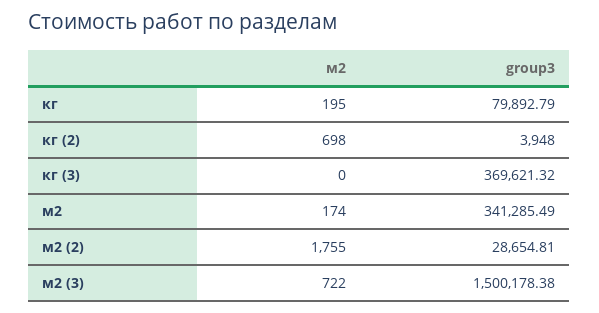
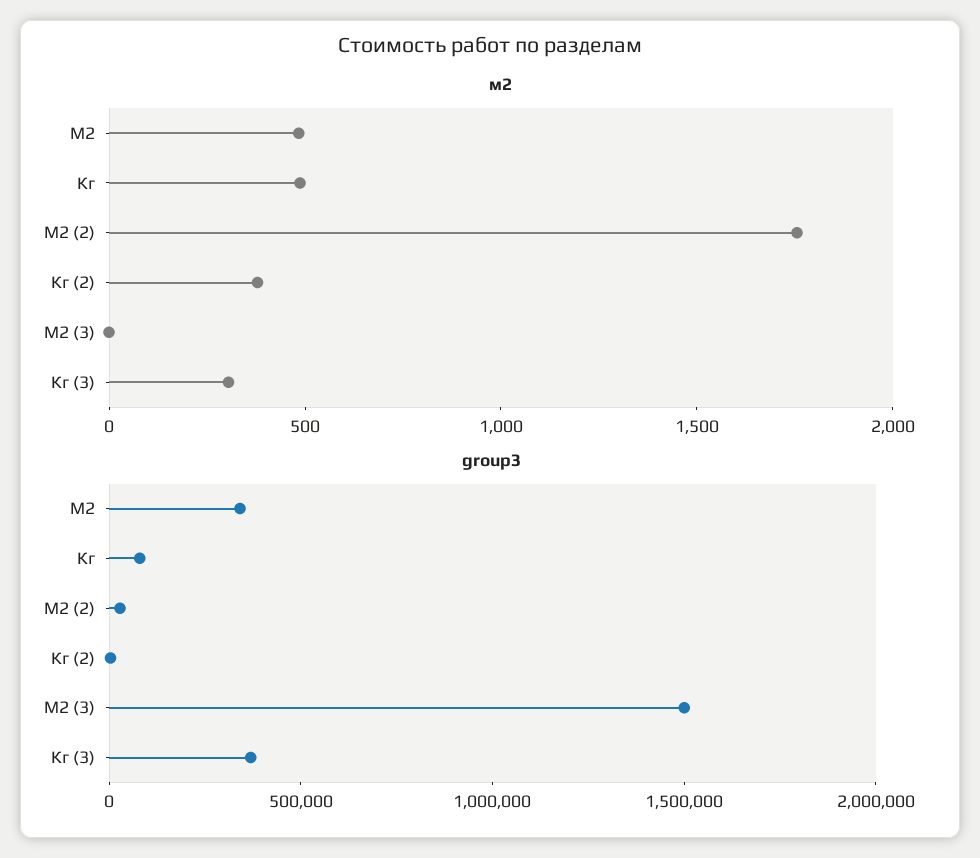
м2, кг: 195 -> 500
м2, кг (2): 698 -> 400
м2, кг (3): 0 -> 300
м2, м2: 174 -> 500
м2, м2 (3): 722 -> 0

